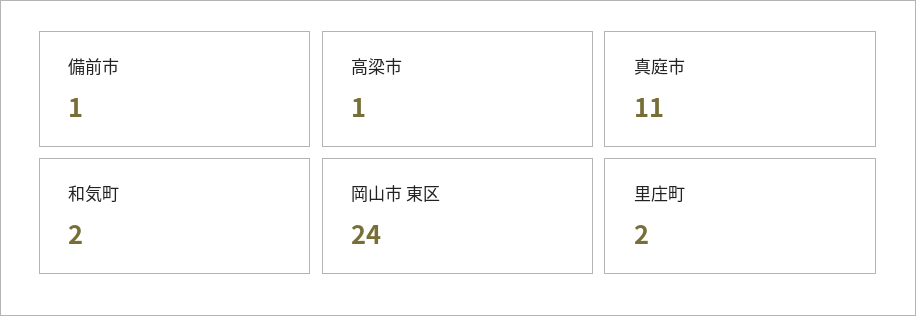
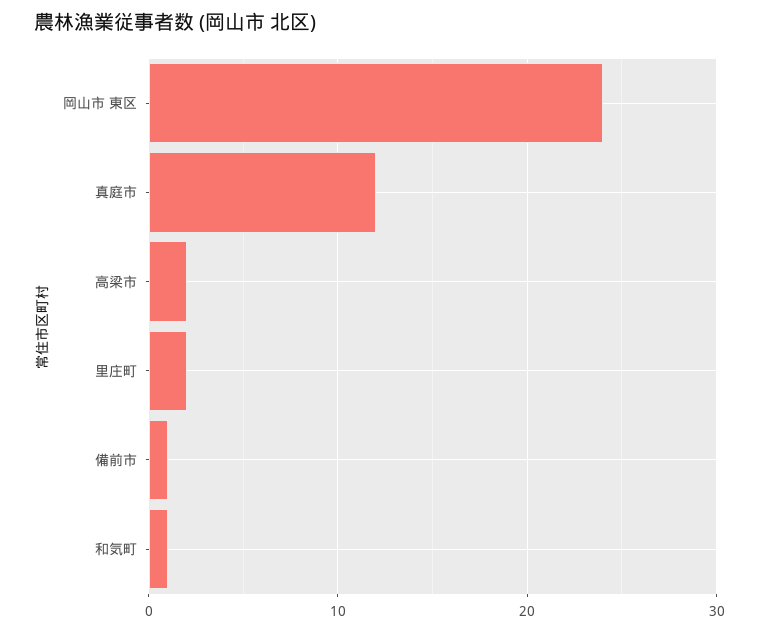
高梁市: 1 -> 2
真庭市: 11 -> 12
和気町: 2 -> 1

